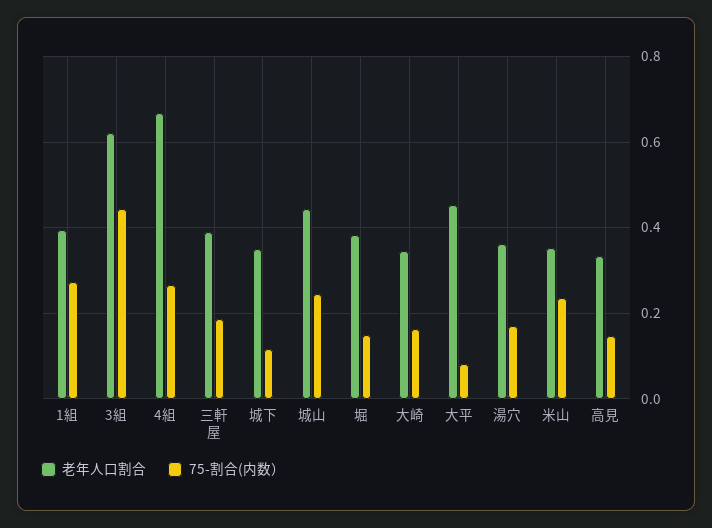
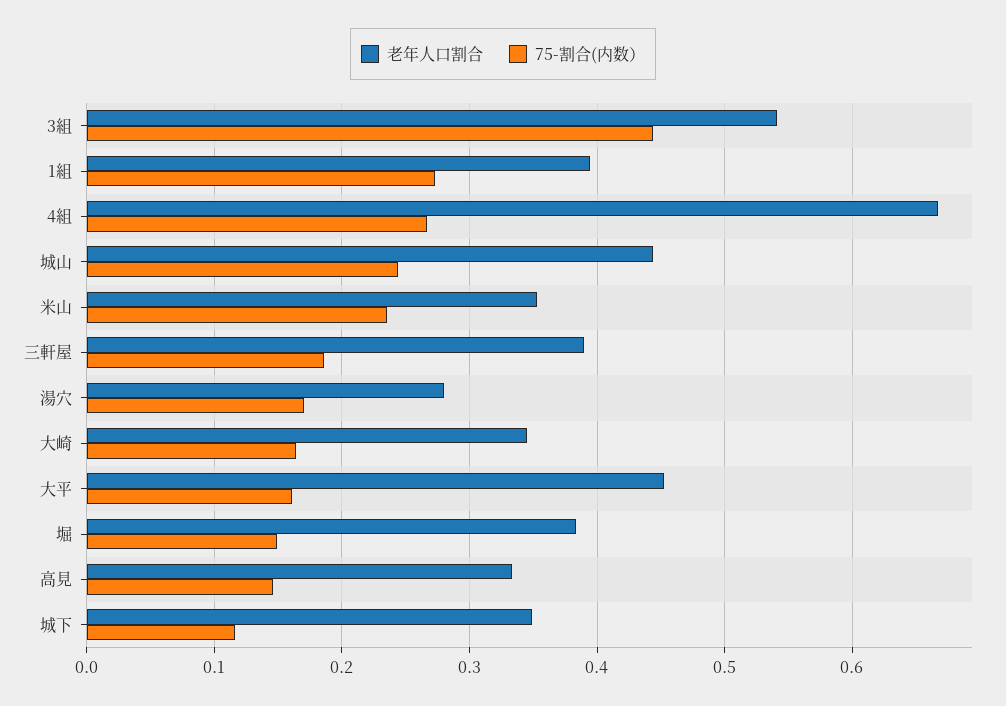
老年人口割合, 3組: 0.62 -> 0.54
75-割合(内数）, 大平: 0.08 -> 0.16
老年人口割合, 湯穴: 0.36 -> 0.28

